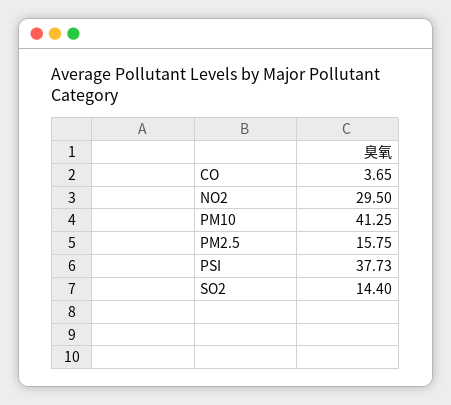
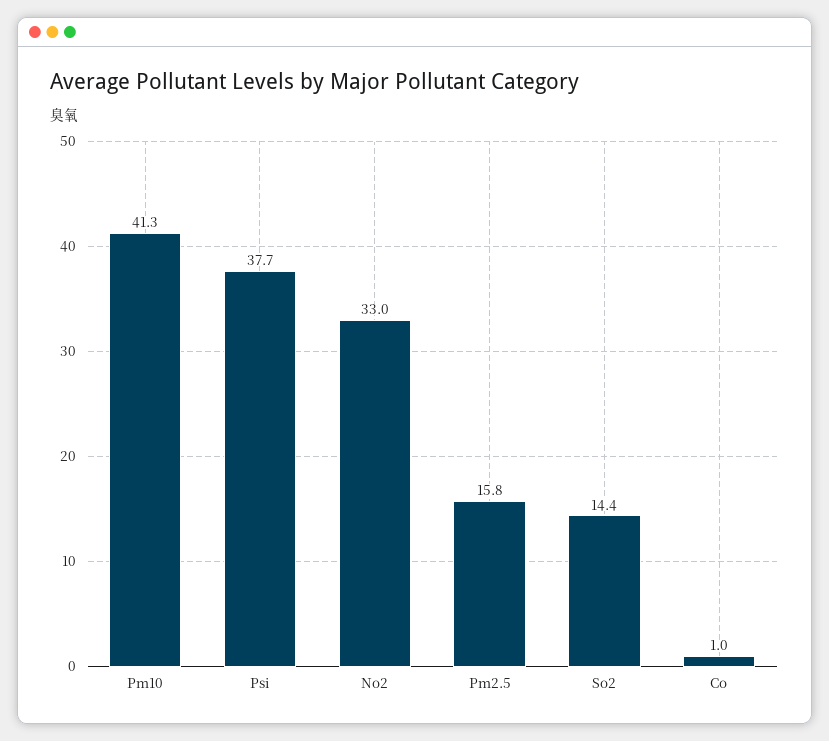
CO: 3.65 -> 1
NO2: 29.5 -> 33

